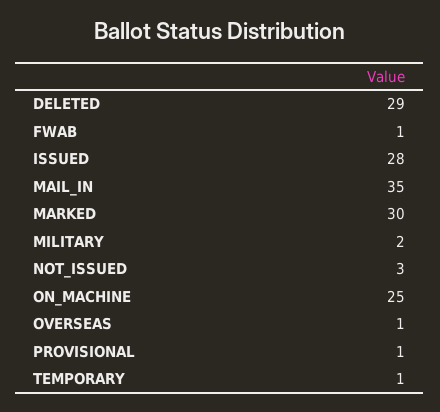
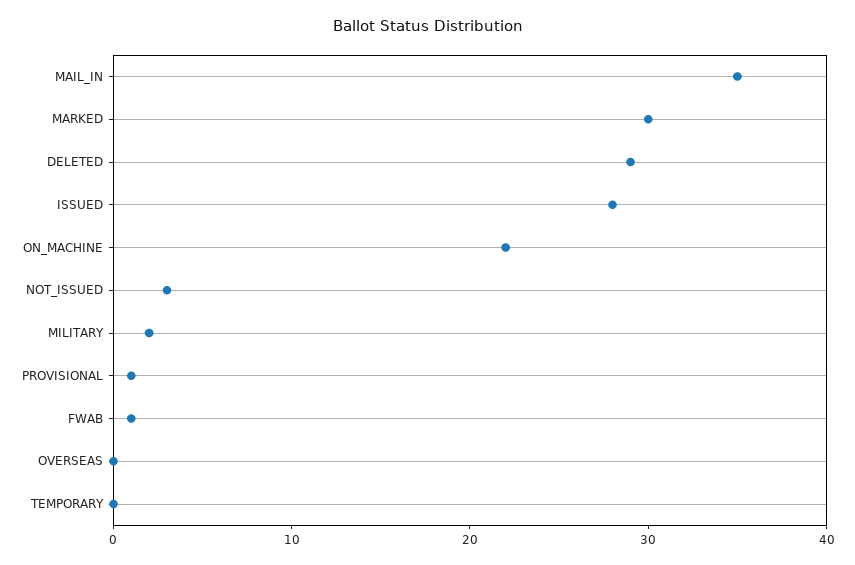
ON_MACHINE: 25 -> 22
OVERSEAS: 1 -> 0
TEMPORARY: 1 -> 0

